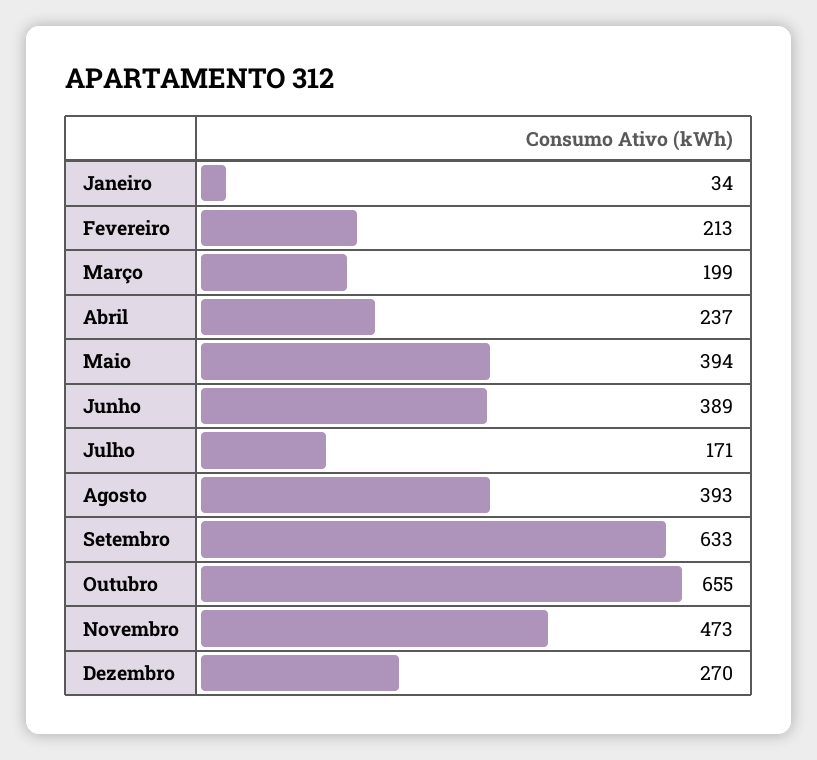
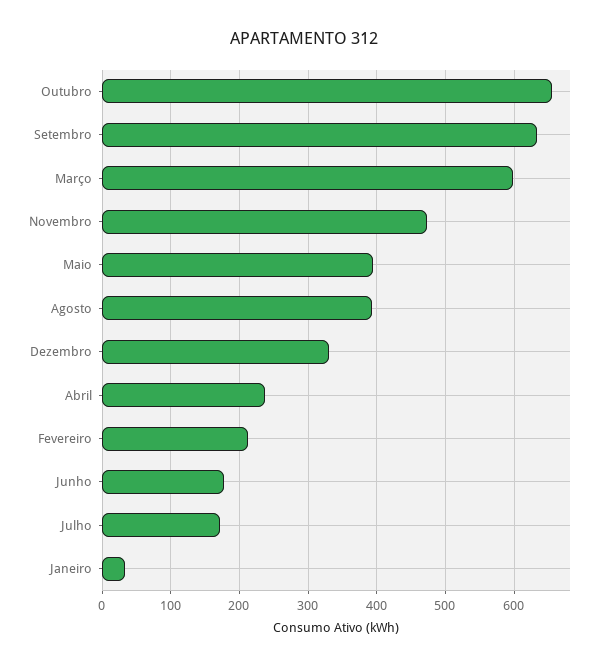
Março: 199 -> 600
Junho: 389 -> 180
Dezembro: 270 -> 330

